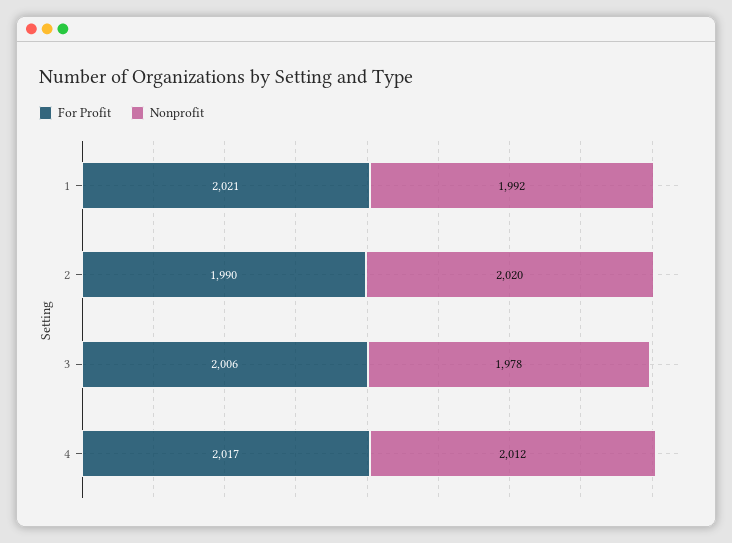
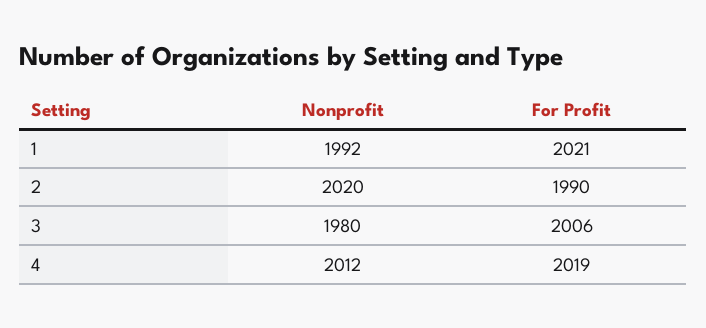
Nonprofit, 3: 1978 -> 1980
For Profit, 4: 2017 -> 2019

